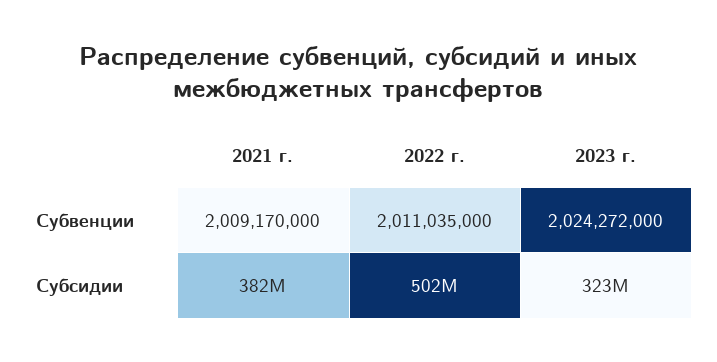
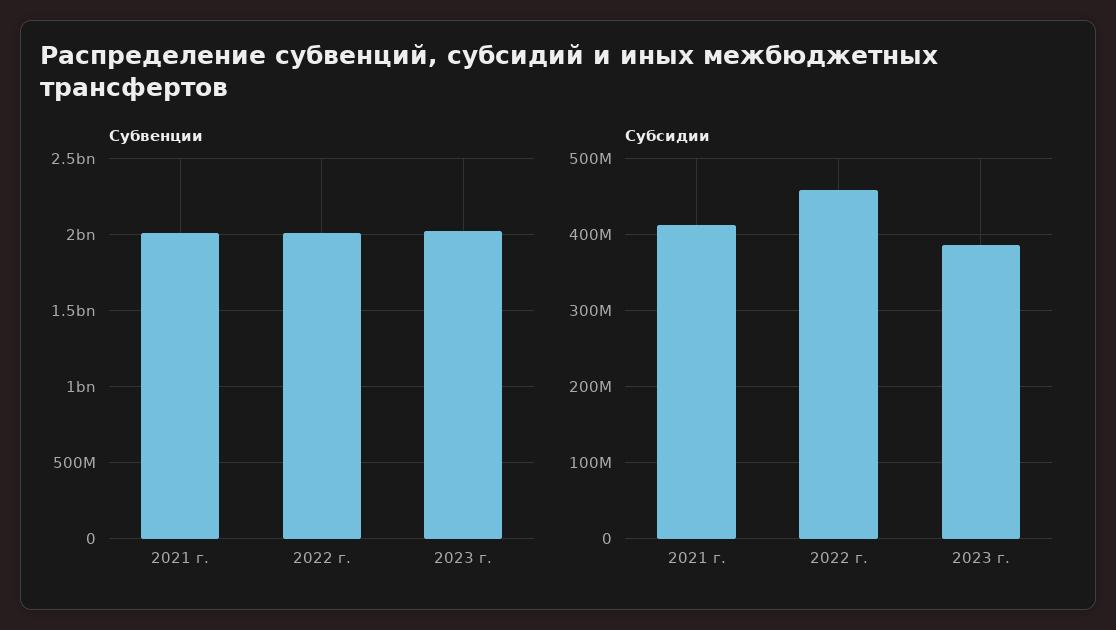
Субсидии, 2021 г.: 382000000 -> 410000000
Субсидии, 2022 г.: 502000000 -> 460000000
Субсидии, 2023 г.: 323000000 -> 390000000

